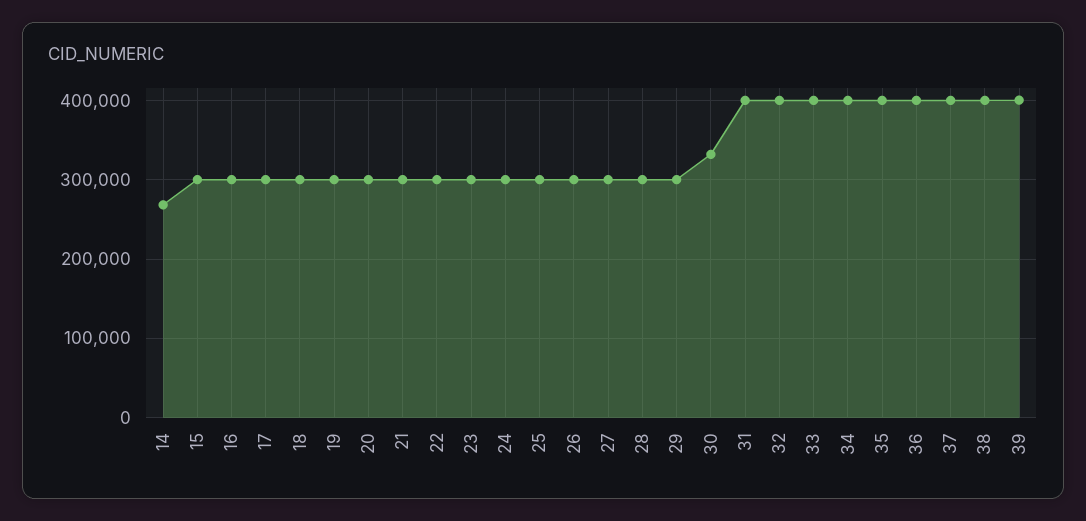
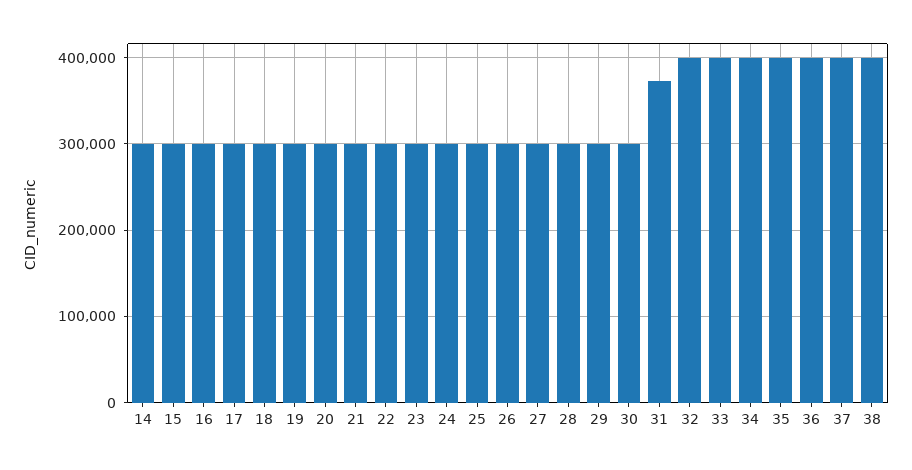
14: 270000 -> 300000
30: 330000 -> 300000
31: 400000 -> 370000
39: 400000 -> none

